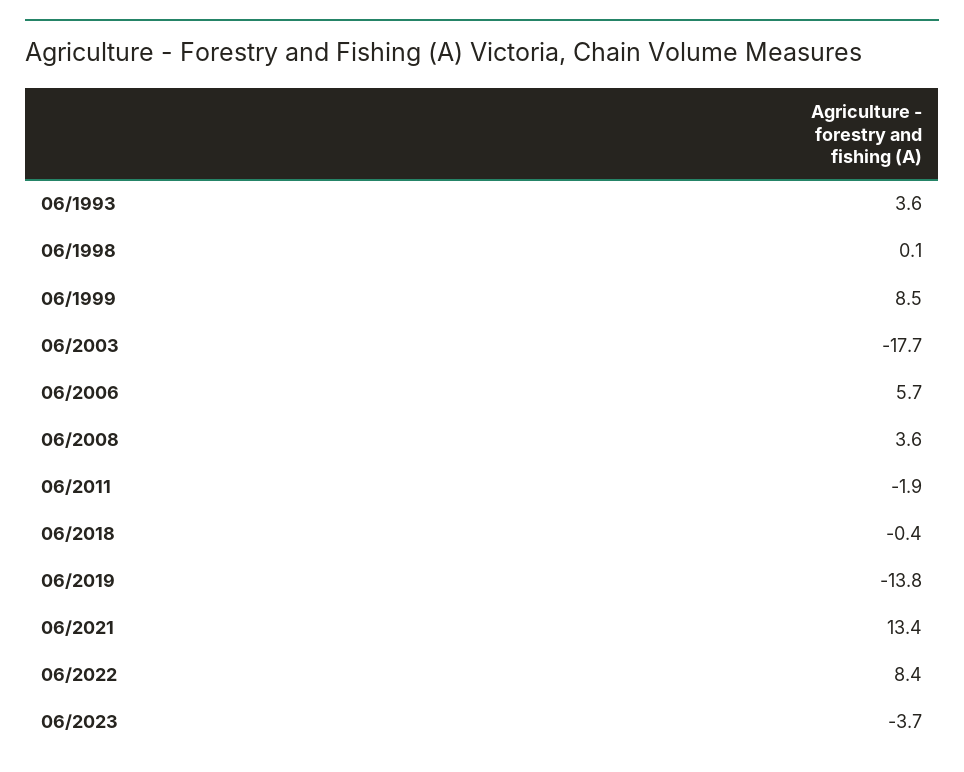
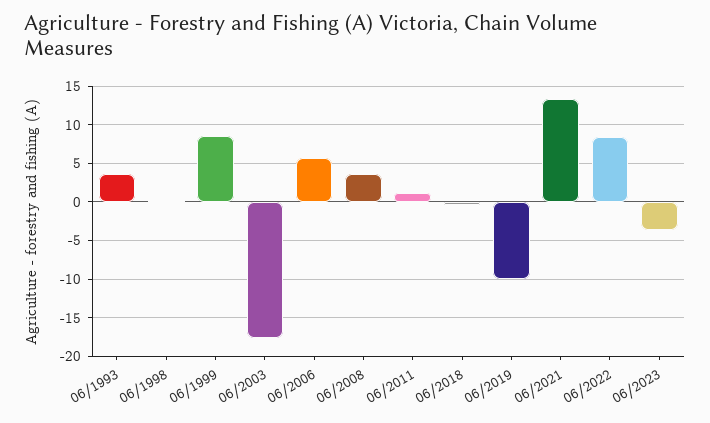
06/2011: -1.9 -> 1
06/2019: -13.8 -> -10

